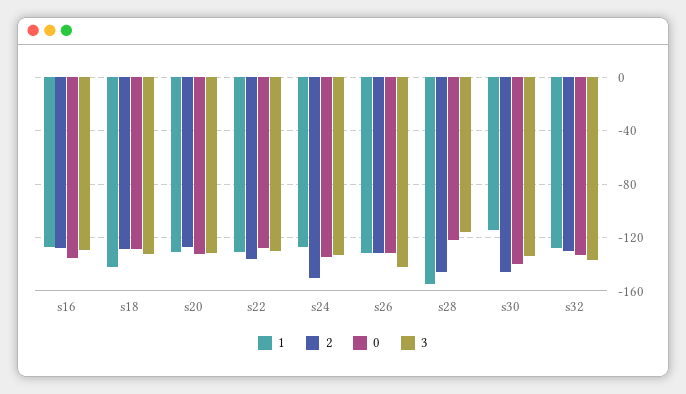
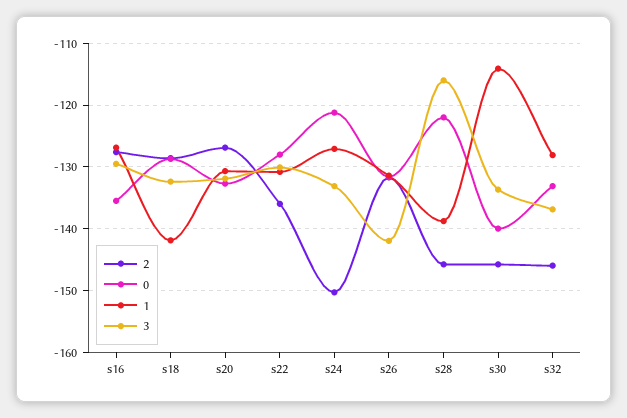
0, s24: -135 -> -121
1, s28: -155 -> -139
2, s32: -130 -> -146

